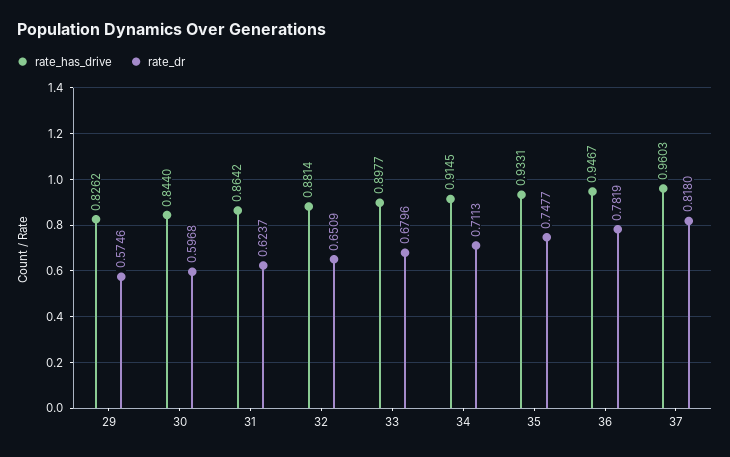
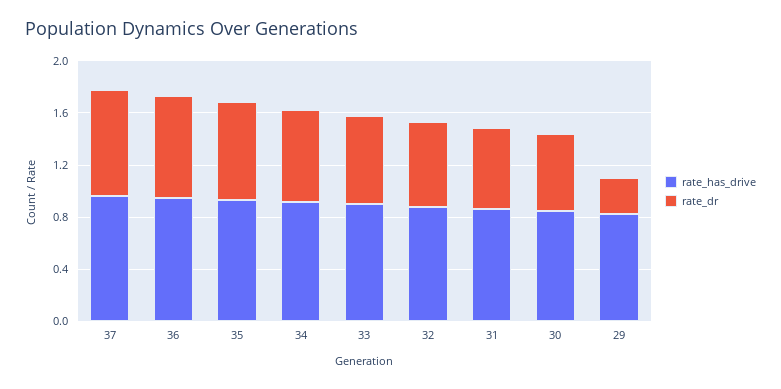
rate_dr, 29: 0.5746 -> 0.3

